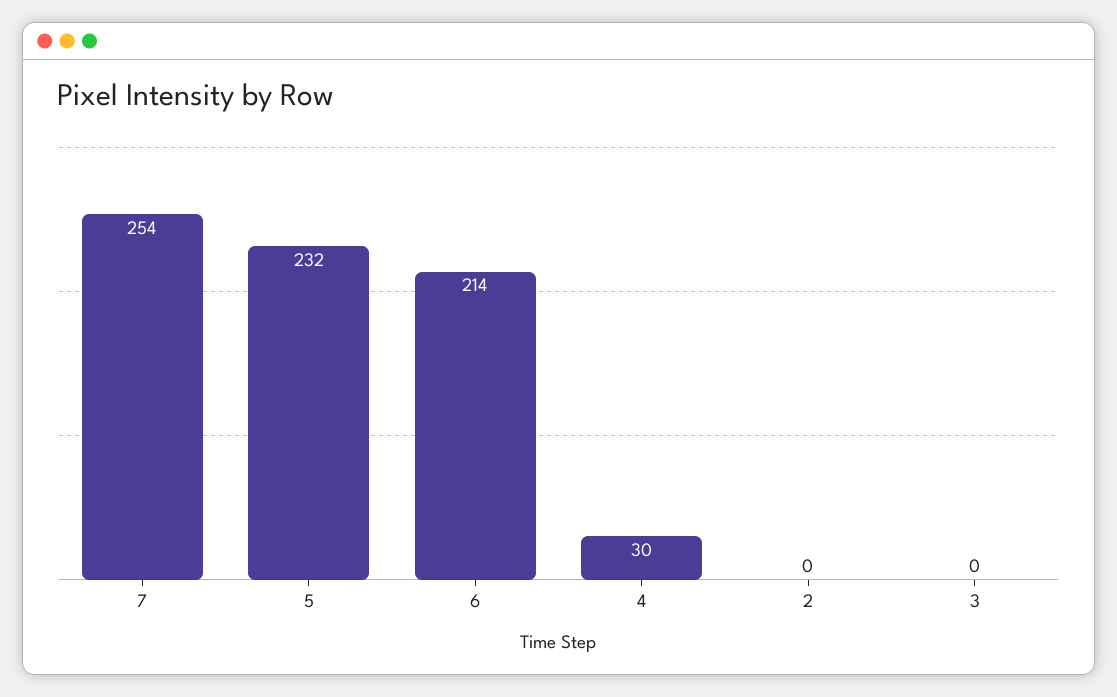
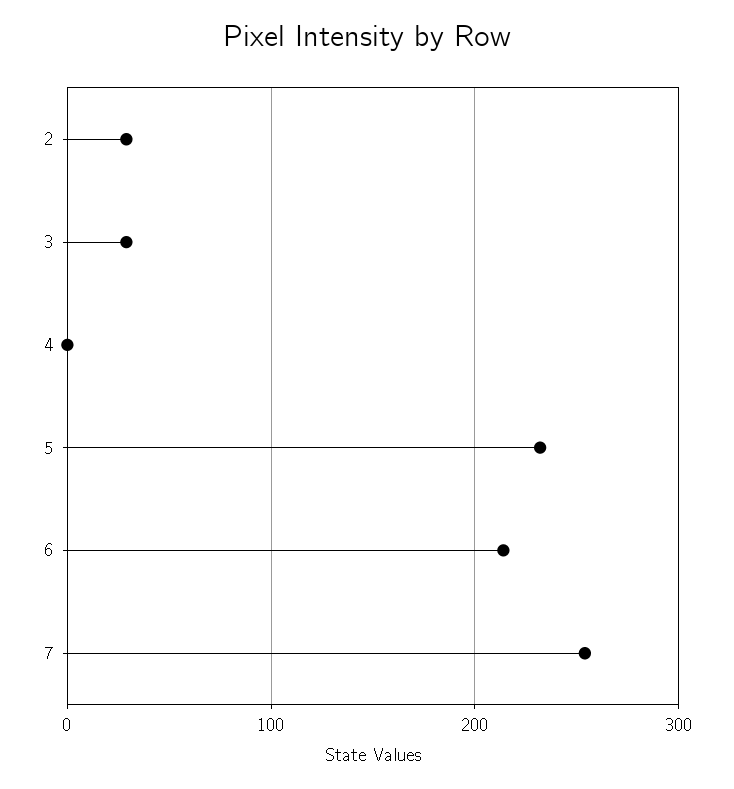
4: 30 -> 0
2: 0 -> 30
3: 0 -> 30

